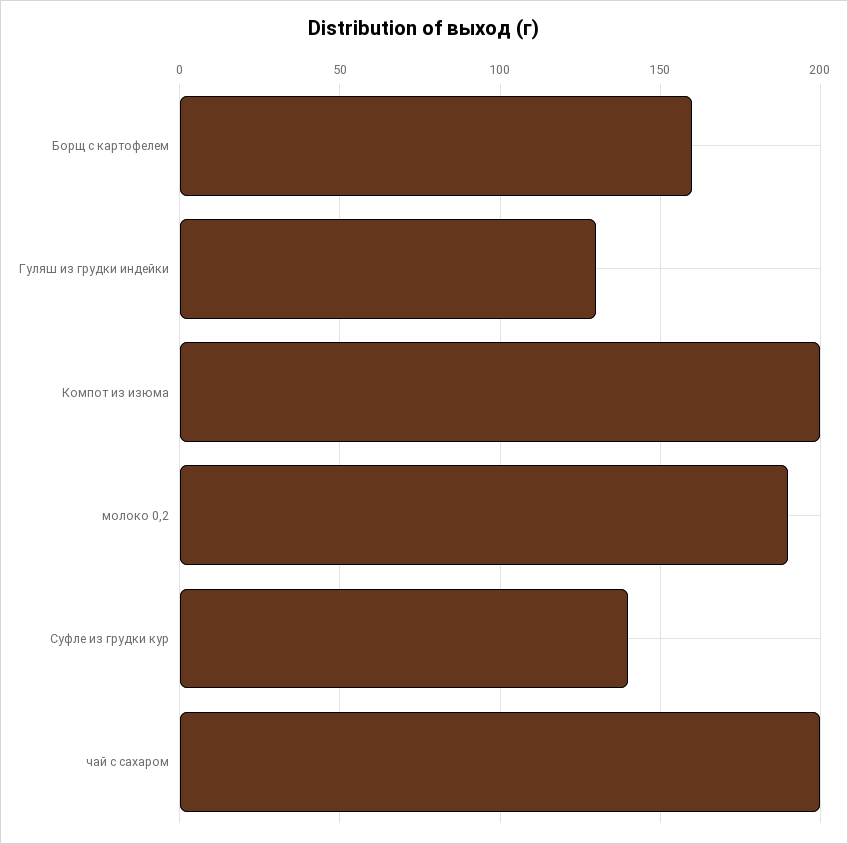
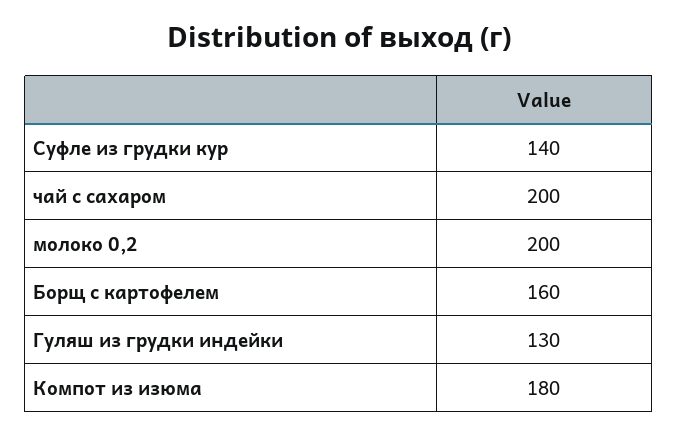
Компот из изюма: 200 -> 180
молоко 0,2: 190 -> 200

